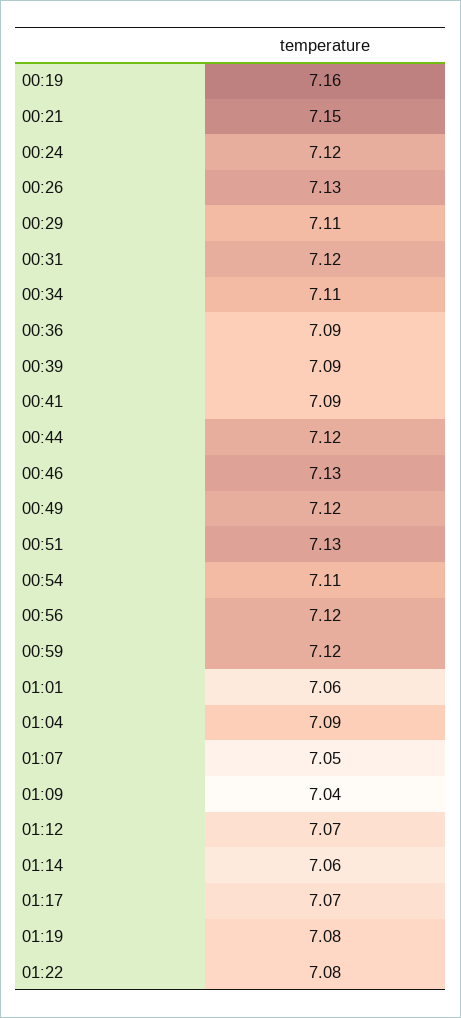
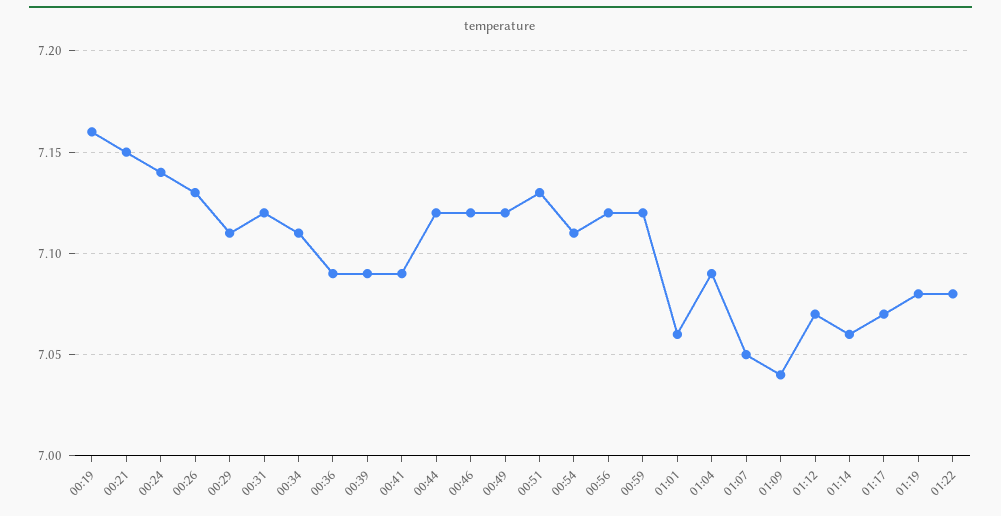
00:24: 7.12 -> 7.14
00:46: 7.13 -> 7.12

